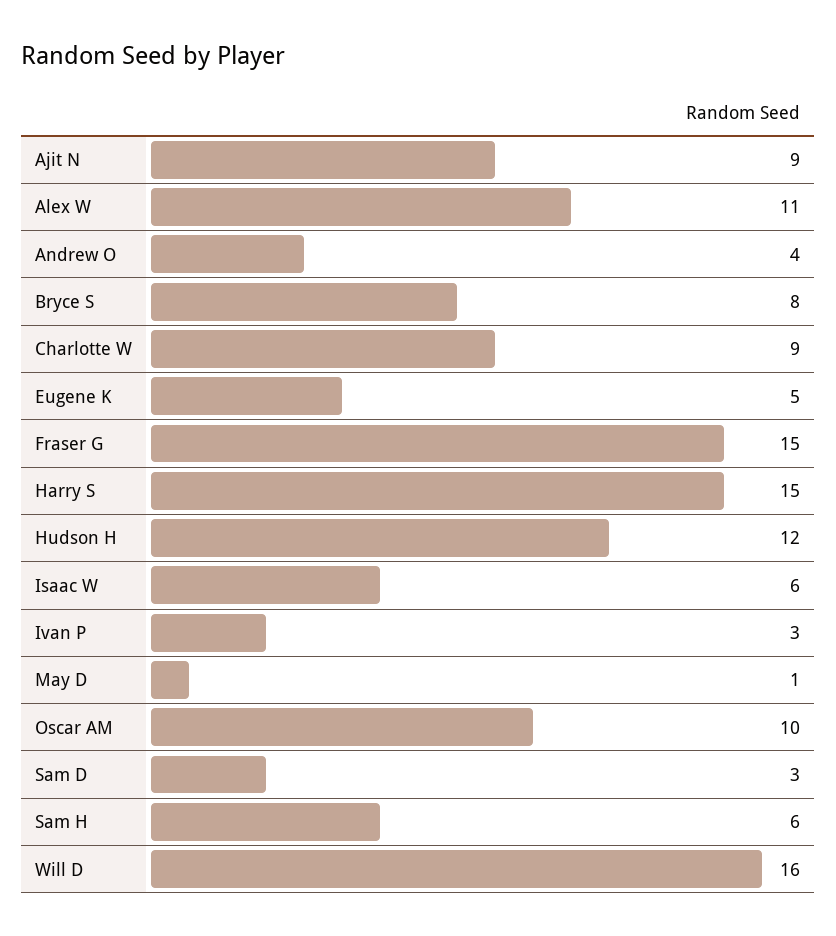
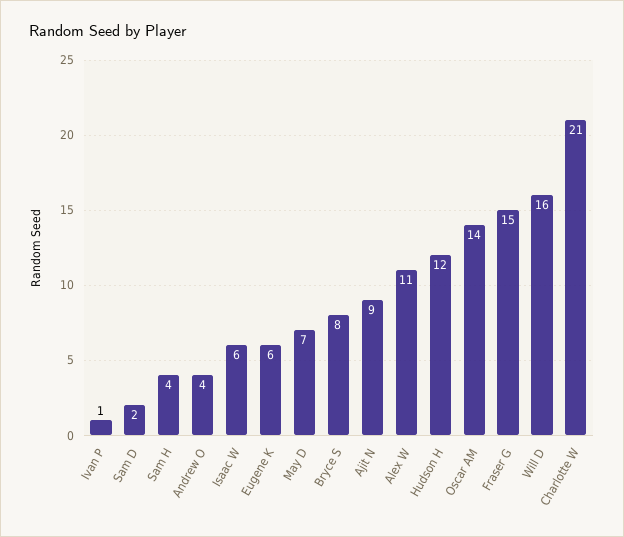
Charlotte W: 9 -> 21
Eugene K: 5 -> 6
Harry S: 15 -> none
Ivan P: 3 -> 1
May D: 1 -> 7
Oscar AM: 10 -> 14
Sam D: 3 -> 2
Sam H: 6 -> 4

